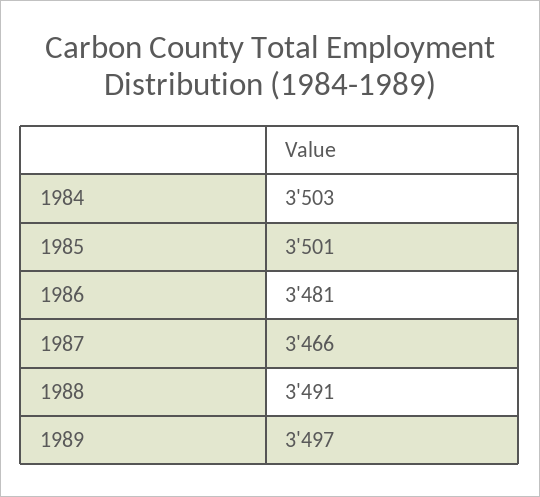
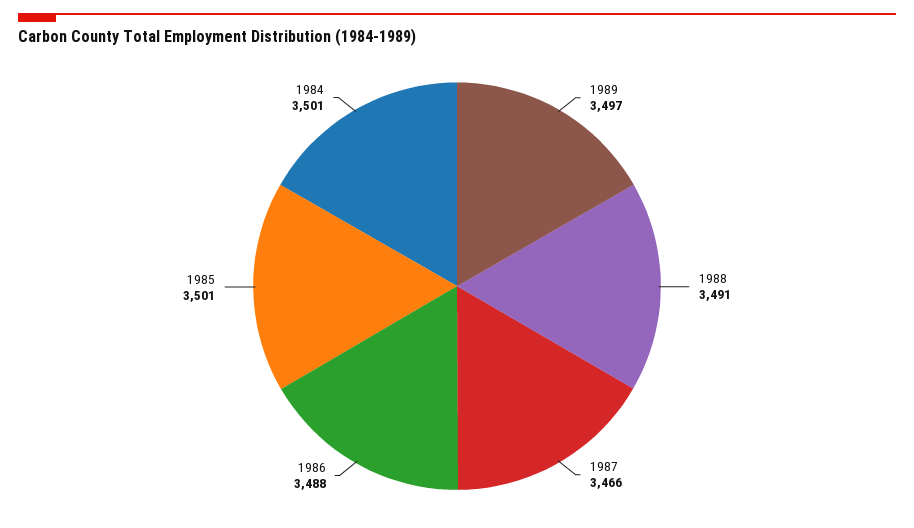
1984: 3503 -> 3501
1986: 3481 -> 3488

